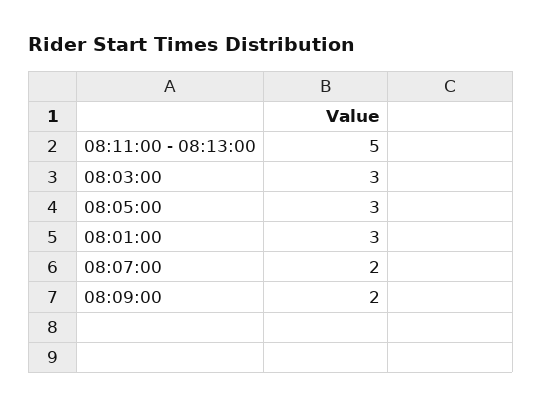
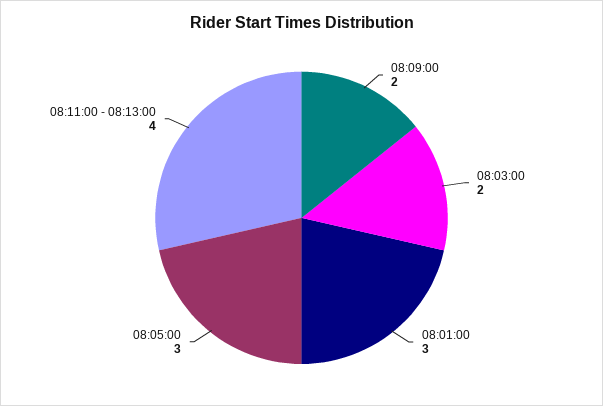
08:11:00 - 08:13:00: 5 -> 4
08:03:00: 3 -> 2
08:07:00: 2 -> none

